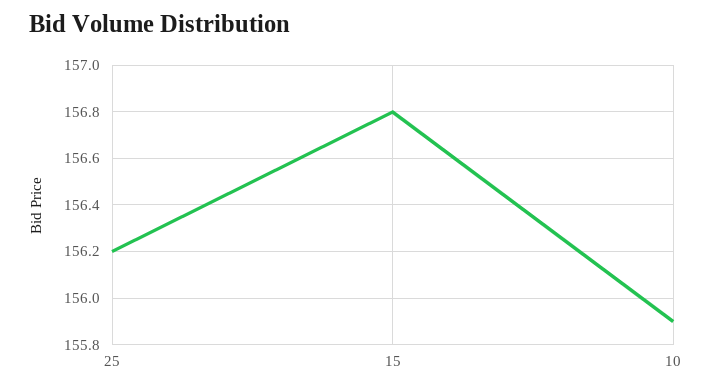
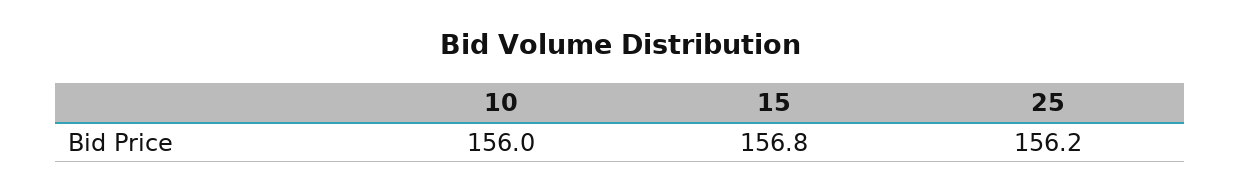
10: 155.9 -> 156

